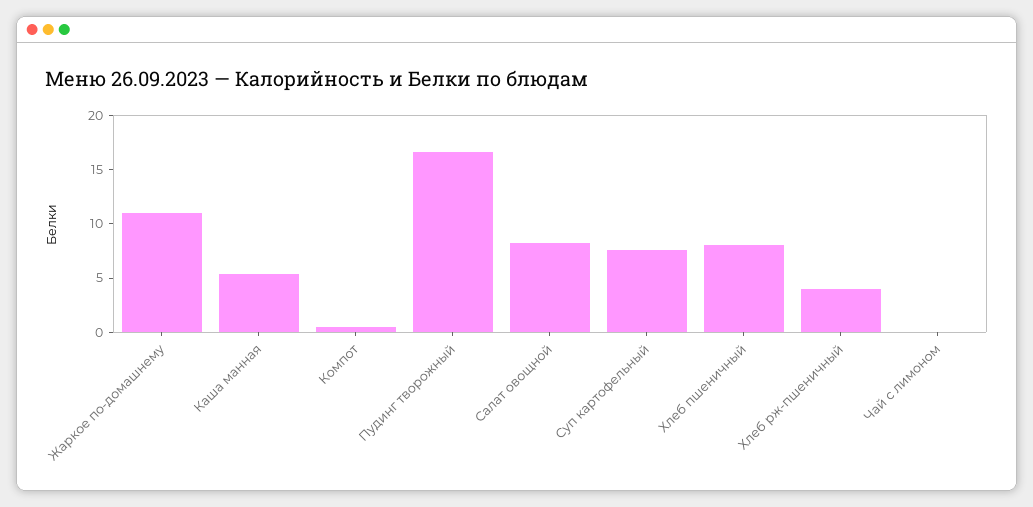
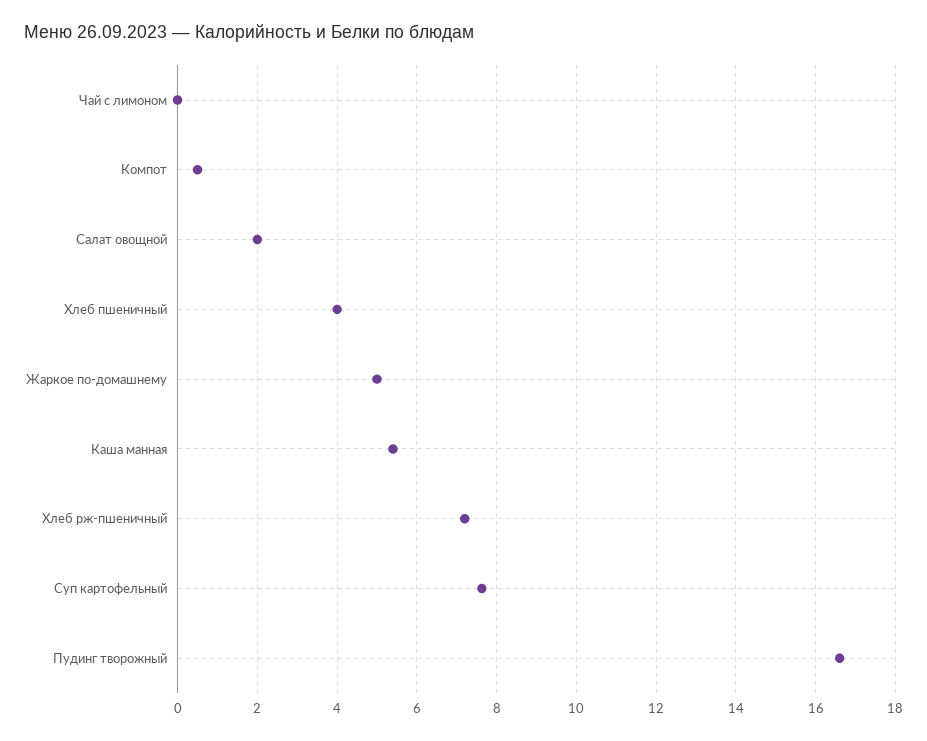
Жаркое по-домашнему: 11 -> 5
Салат овощной: 8 -> 2
Хлеб пшеничный: 8 -> 4
Хлеб рж-пшеничный: 4 -> 7.2

